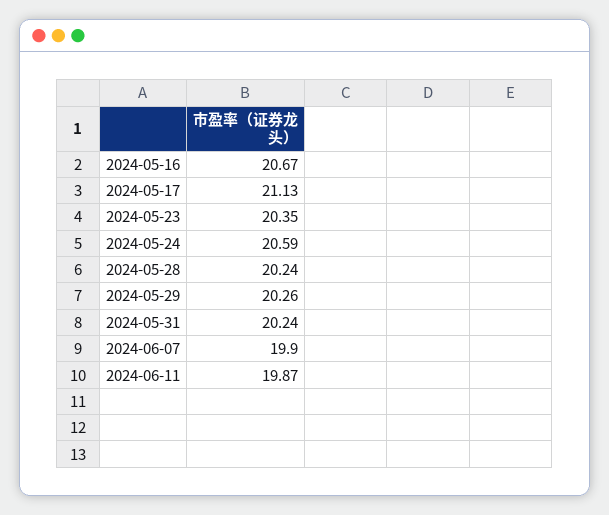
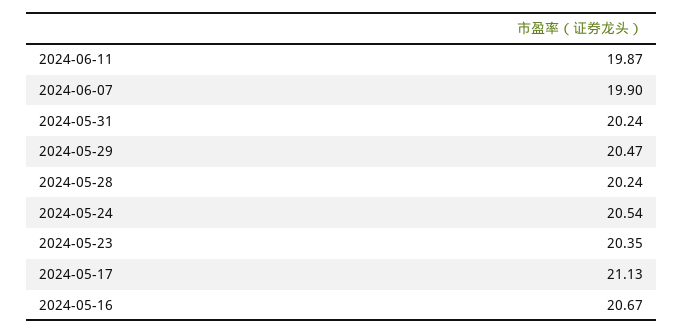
2024-05-24: 20.59 -> 20.54
2024-05-29: 20.26 -> 20.47

